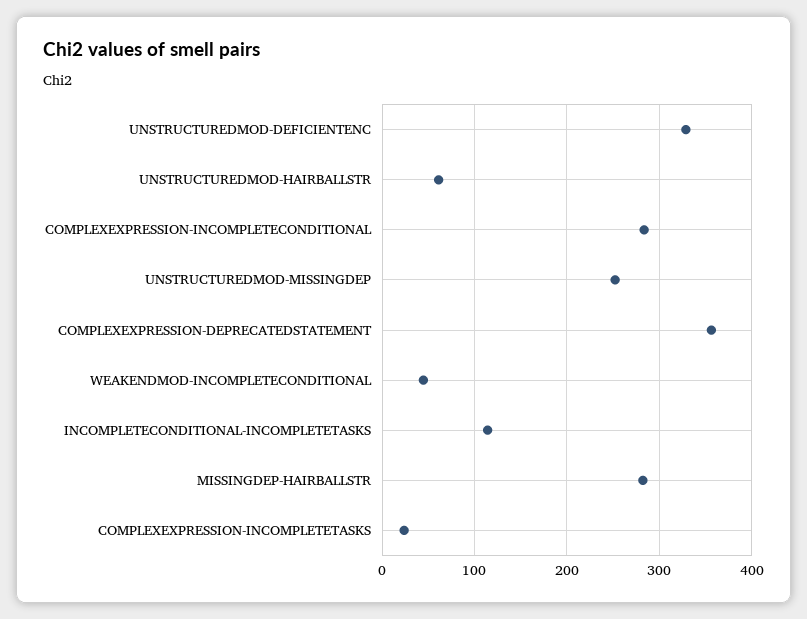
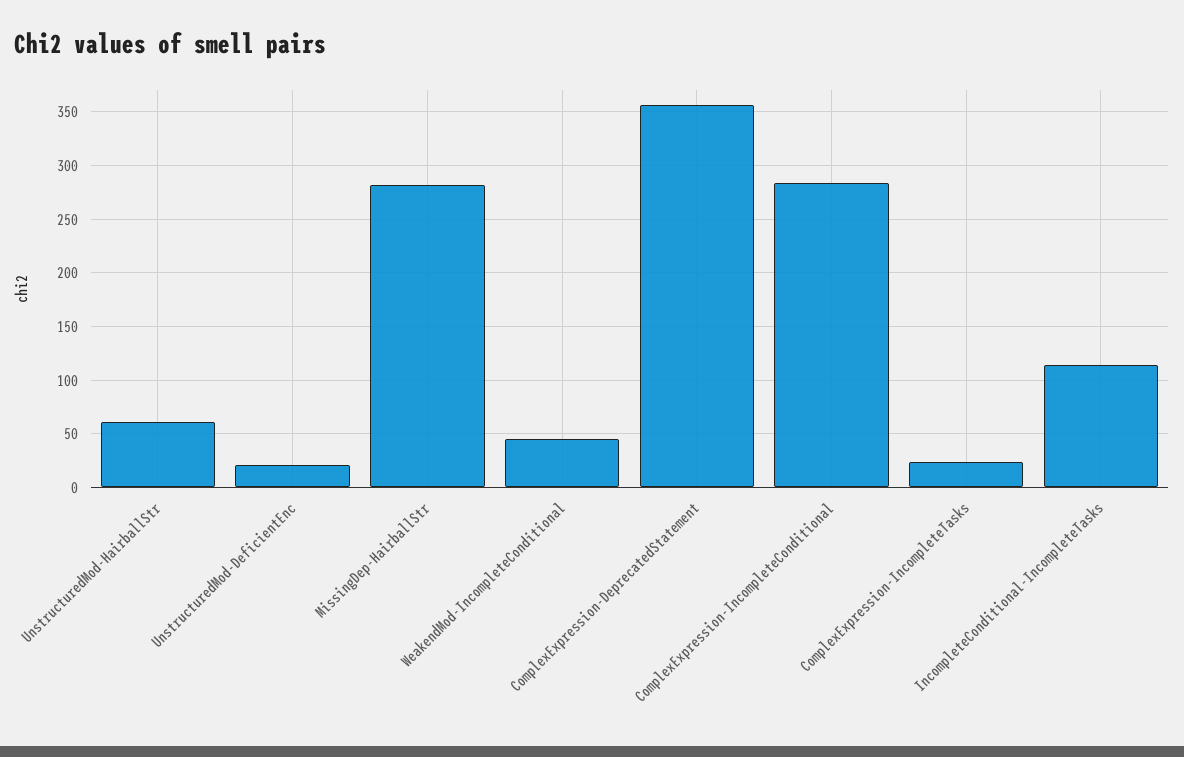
UNSTRUCTUREDMOD-DEFICIENTENC: 330 -> 20
UNSTRUCTUREDMOD-MISSINGDEP: 250 -> none

